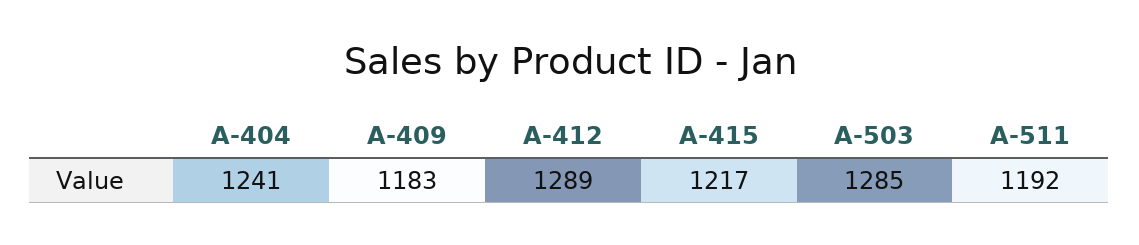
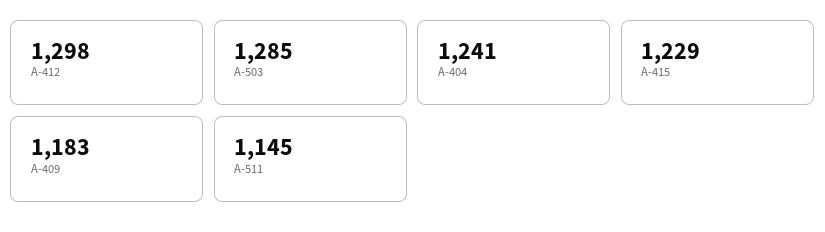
A-412: 1289 -> 1298
A-415: 1217 -> 1229
A-511: 1192 -> 1145

